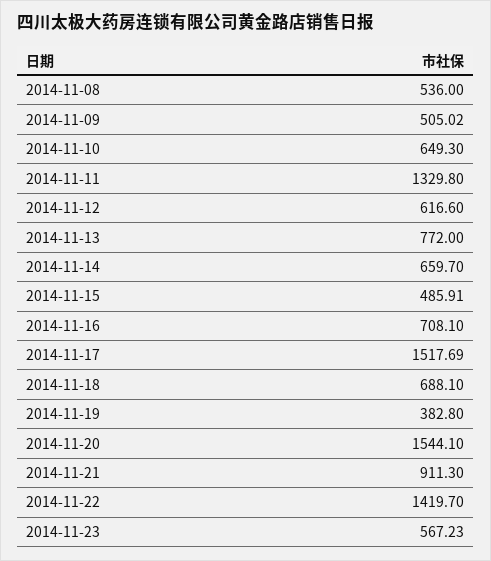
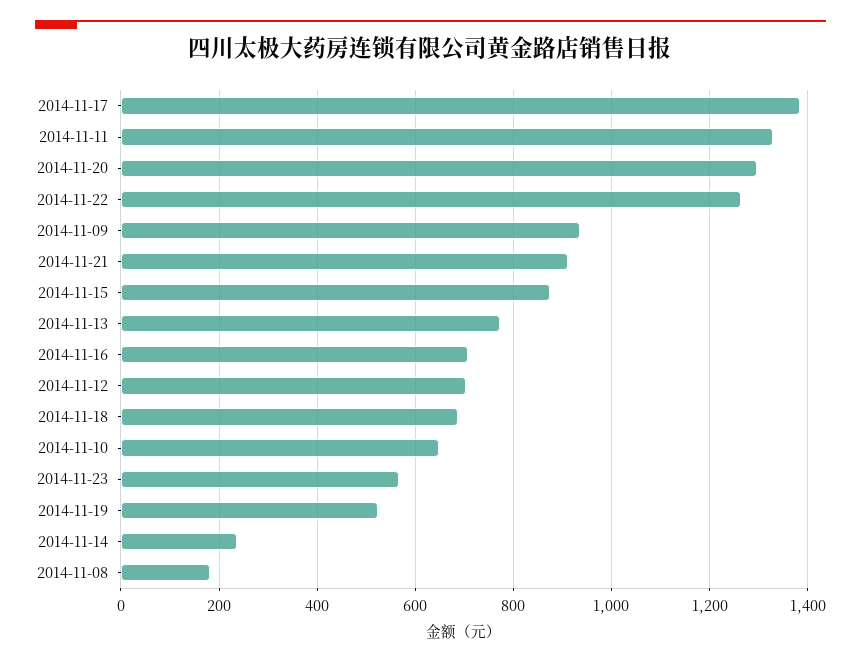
2014-11-08: 536 -> 180
2014-11-09: 505.02 -> 940
2014-11-12: 616.6 -> 700
2014-11-14: 659.7 -> 240
2014-11-15: 485.91 -> 880
2014-11-17: 1517.69 -> 1380
2014-11-19: 382.8 -> 520
2014-11-20: 1544.1 -> 1300
2014-11-22: 1419.7 -> 1260

